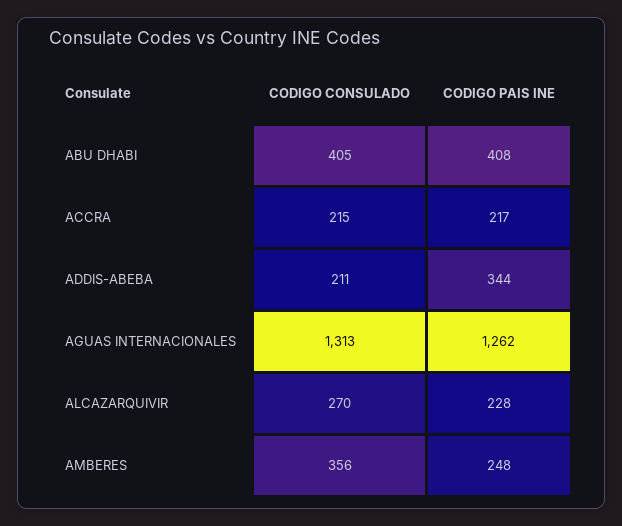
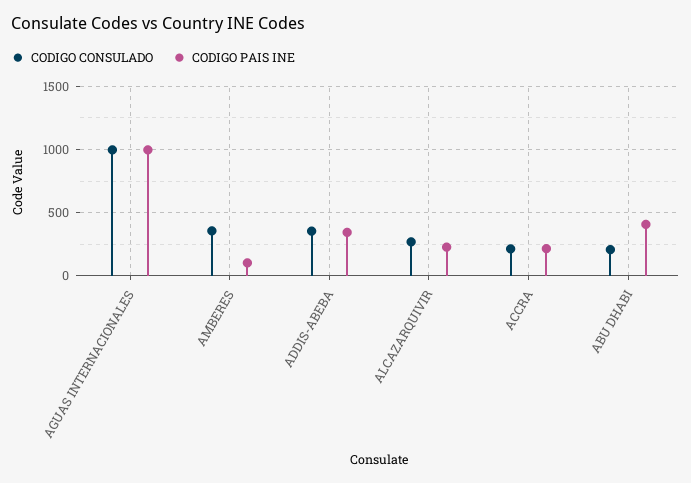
CODIGO CONSULADO, ABU DHABI: 405 -> 200
CODIGO CONSULADO, ADDIS-ABEBA: 211 -> 350
CODIGO CONSULADO, AGUAS INTERNACIONALES: 1313 -> 1000
CODIGO PAIS INE, AGUAS INTERNACIONALES: 1262 -> 1000
CODIGO PAIS INE, AMBERES: 248 -> 100

